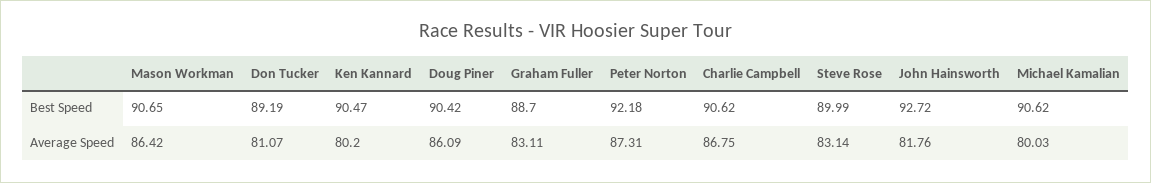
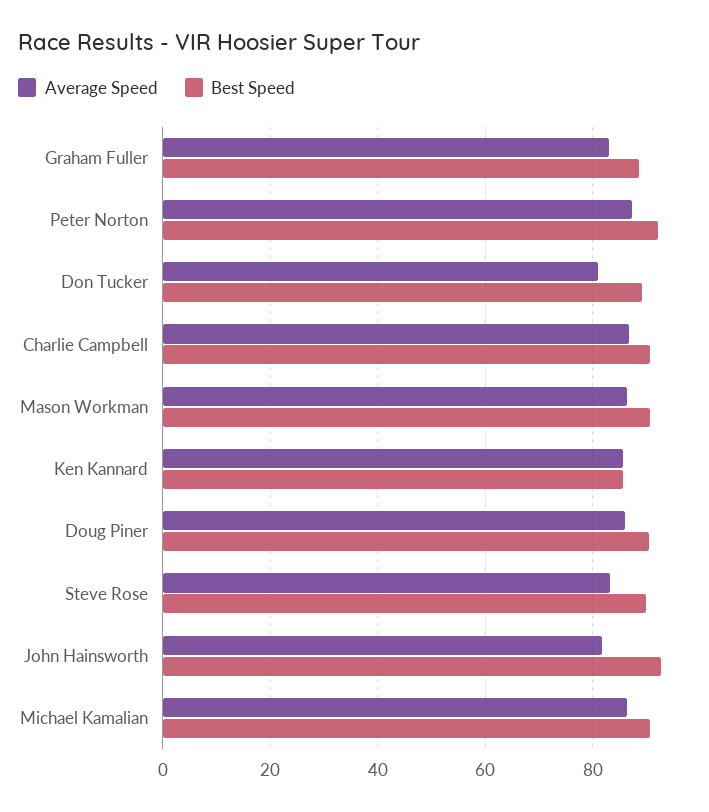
Best Speed, Ken Kannard: 90.47 -> 86
Average Speed, Ken Kannard: 80.2 -> 86
Average Speed, Michael Kamalian: 80.03 -> 86

